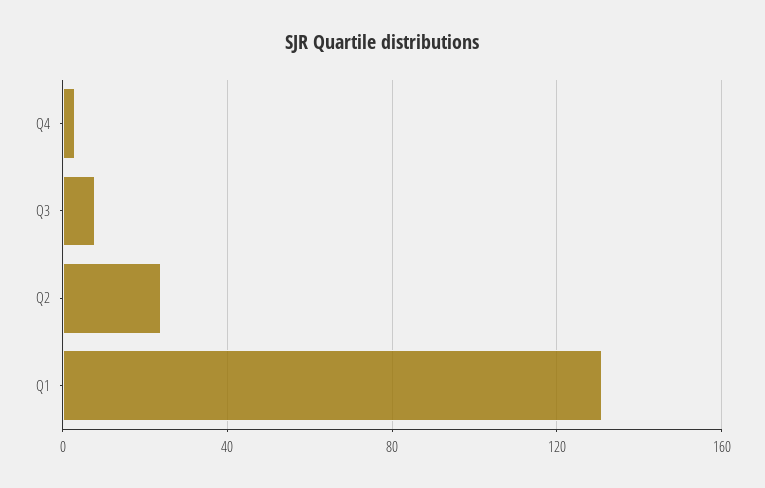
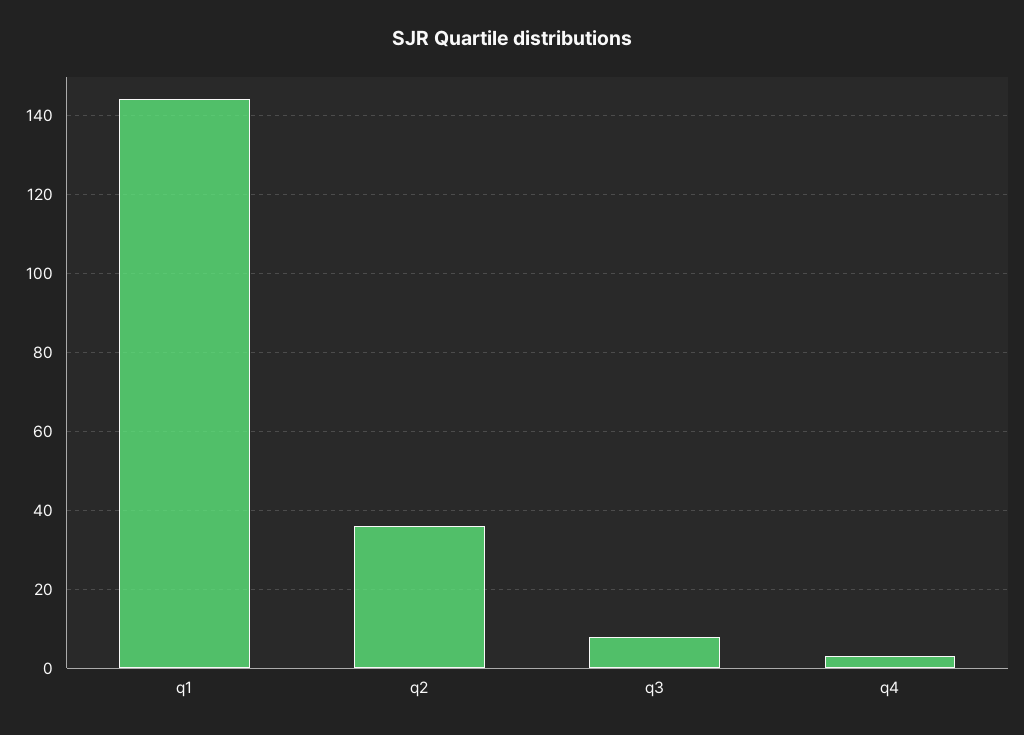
Q2: 25 -> 35
Q1: 130 -> 145

